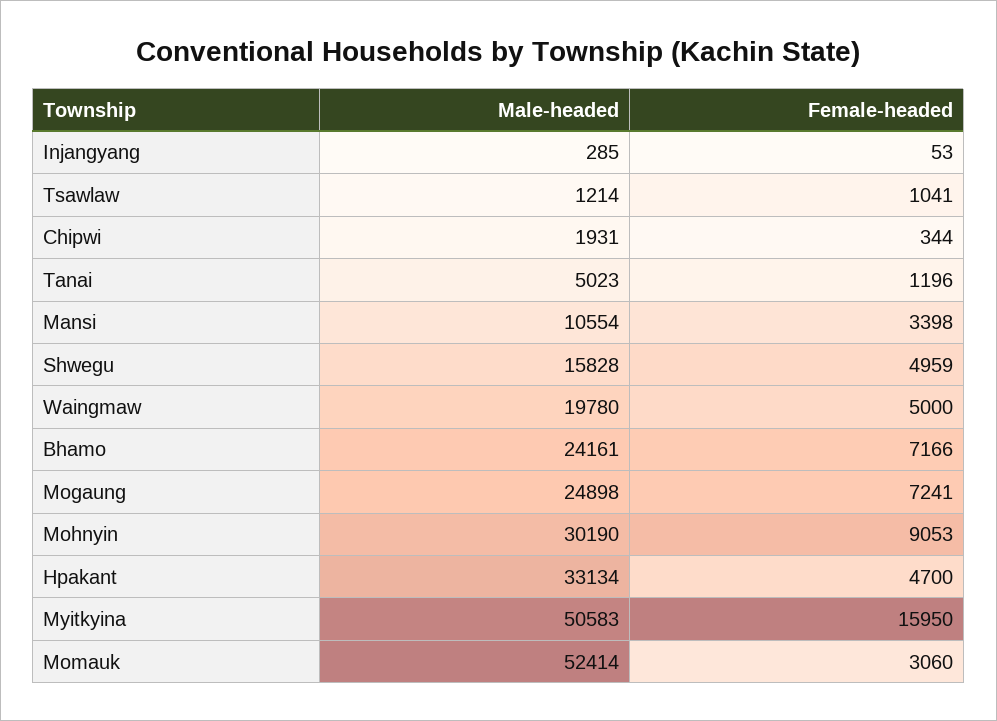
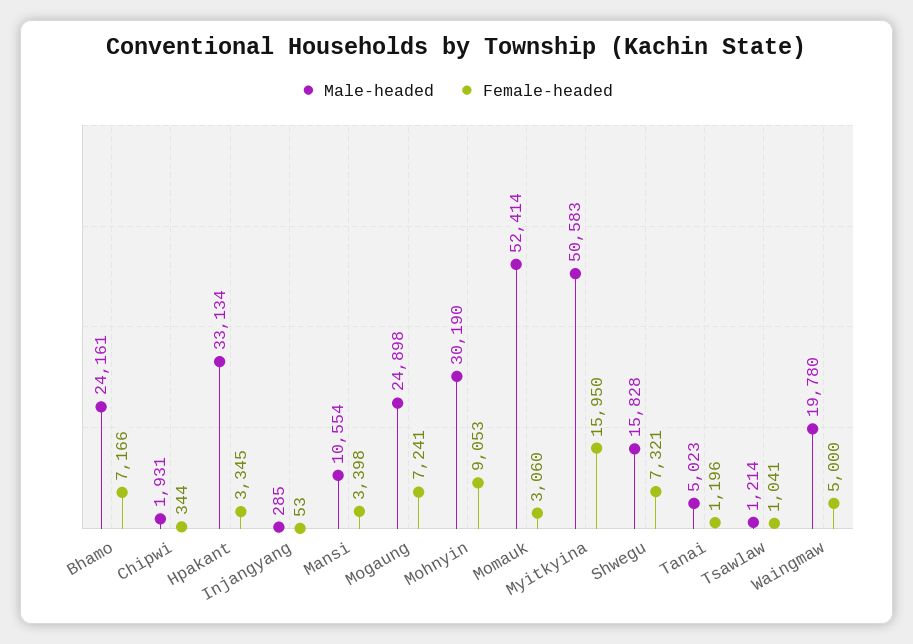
Female-headed, Shwegu: 4959 -> 7321
Female-headed, Hpakant: 4700 -> 3345

